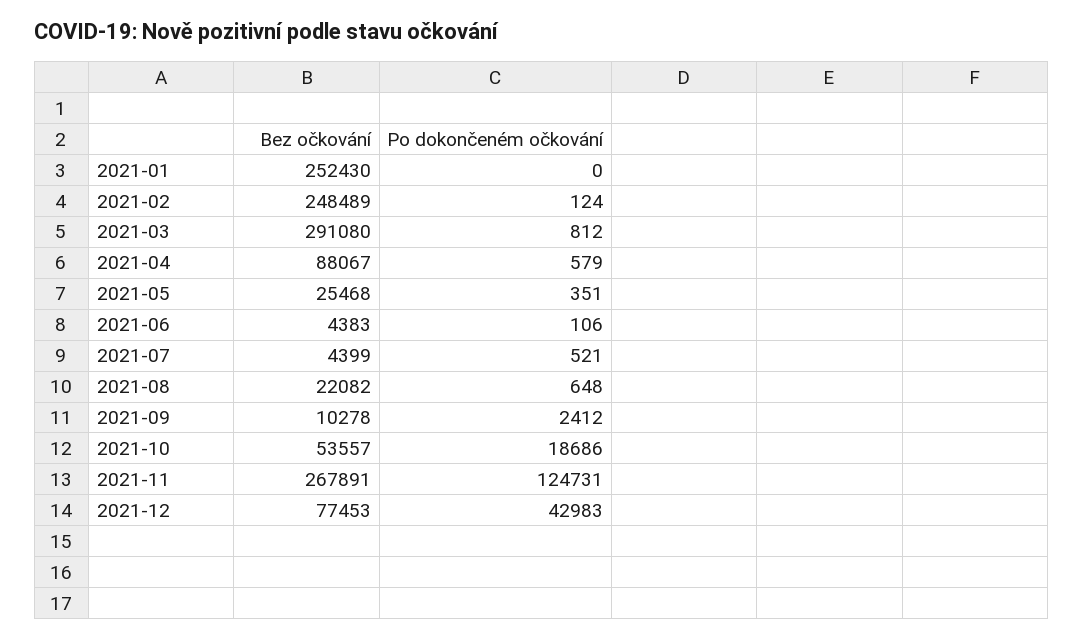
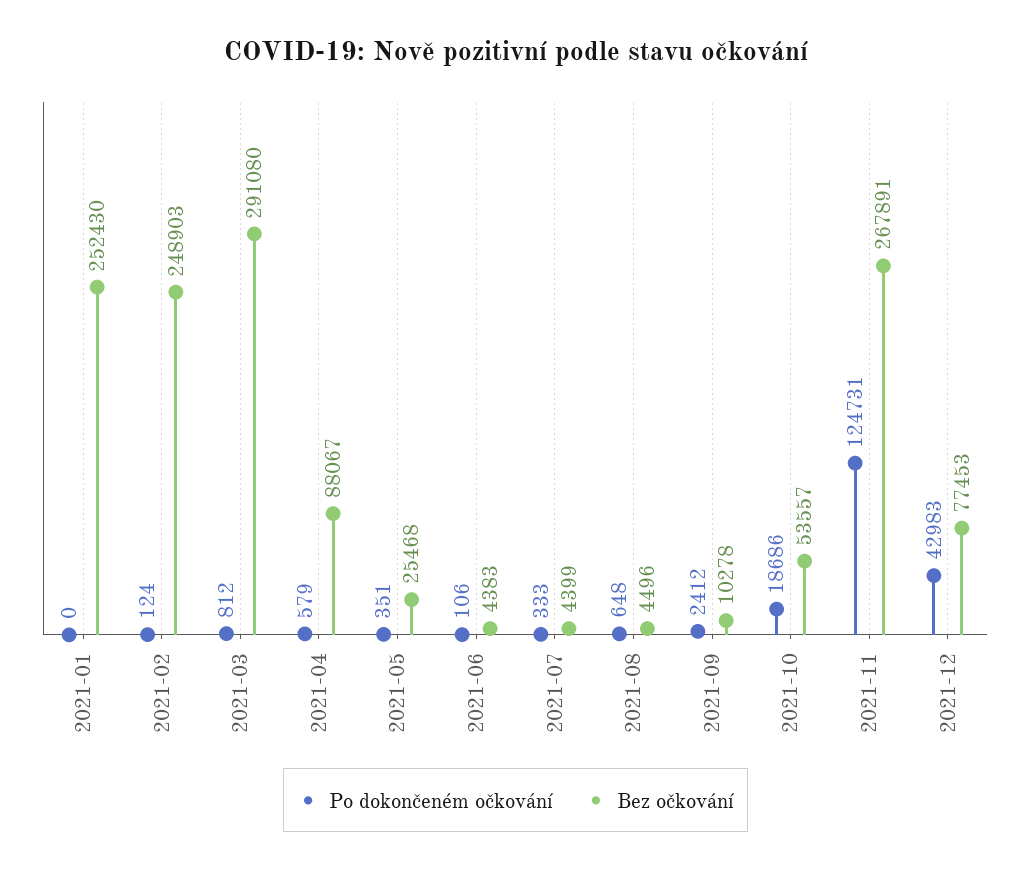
Bez očkování, 2021-02: 248489 -> 248903
Po dokončeném očkování, 2021-07: 521 -> 333
Bez očkování, 2021-08: 22082 -> 4496

